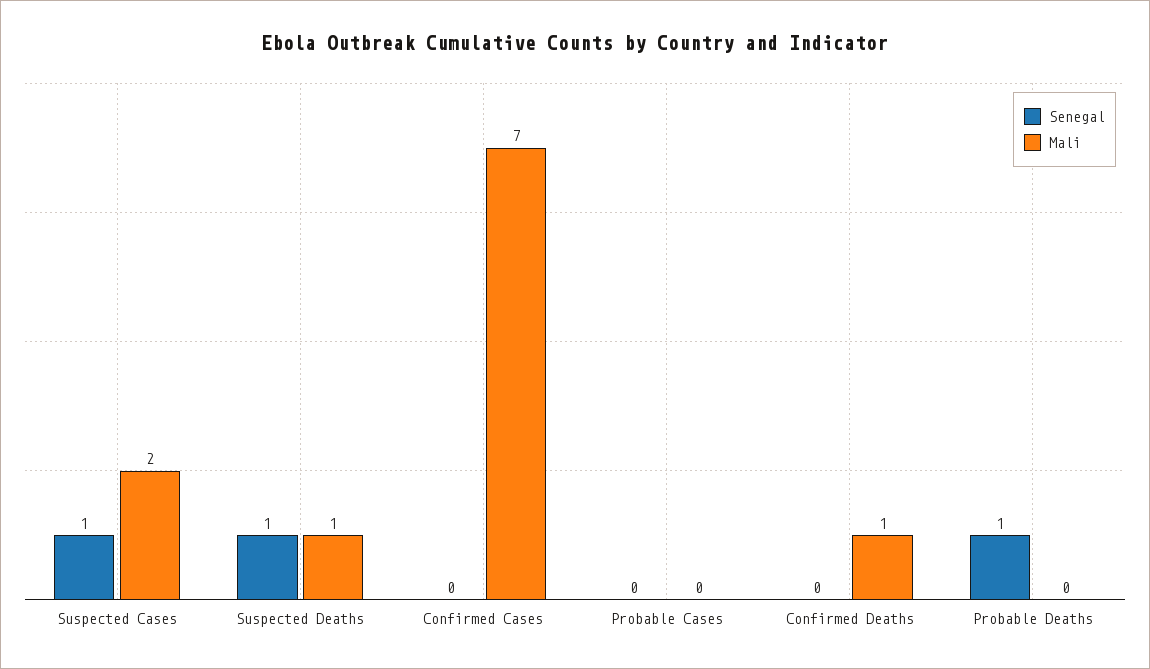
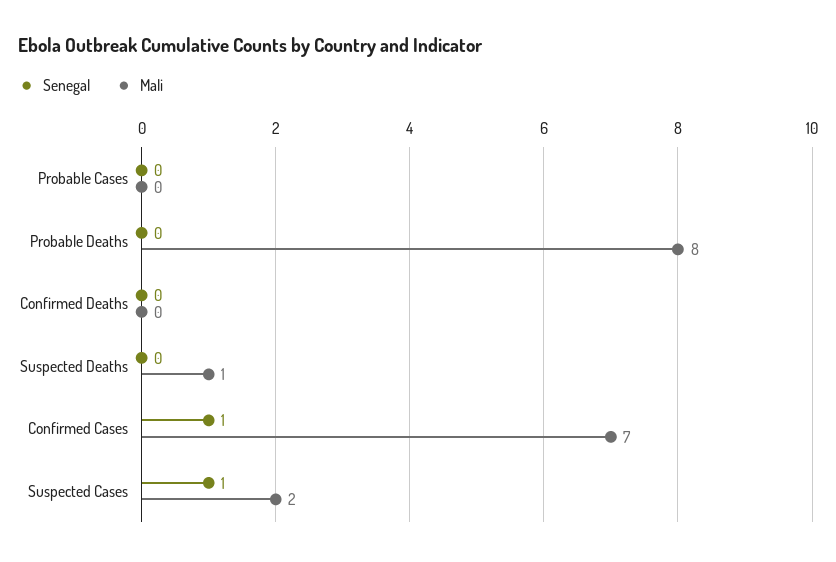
Senegal, Suspected Deaths: 1 -> 0
Senegal, Confirmed Cases: 0 -> 1
Mali, Confirmed Deaths: 1 -> 0
Senegal, Probable Deaths: 1 -> 0
Mali, Probable Deaths: 0 -> 8

